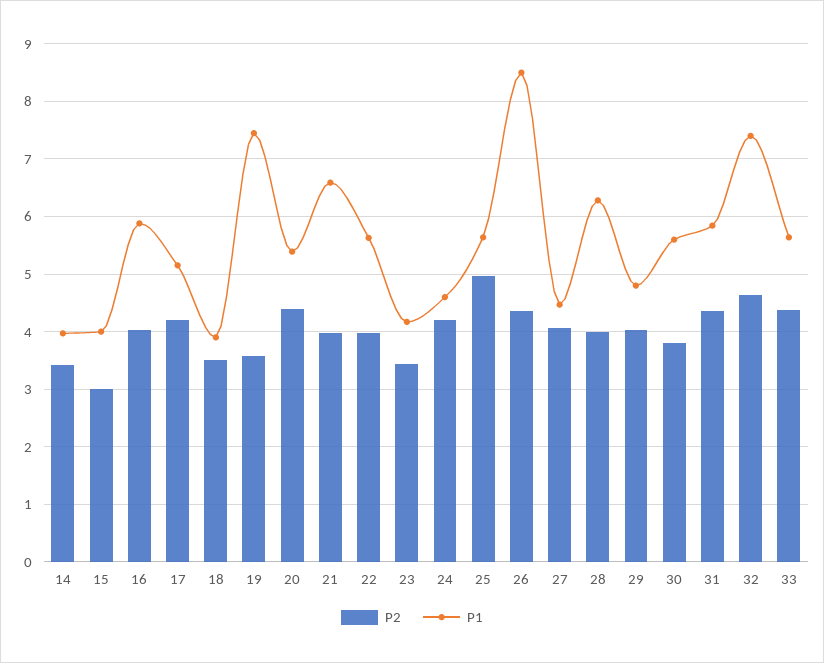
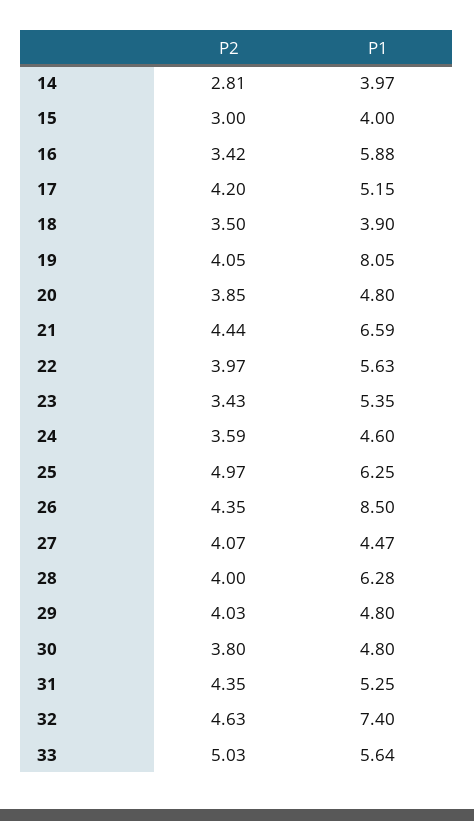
P2, 14: 3.4 -> 2.81
P2, 16: 4 -> 3.42
P2, 19: 3.6 -> 4.05
P1, 19: 7.4 -> 8.05
P2, 20: 4.4 -> 3.85
P1, 20: 5.4 -> 4.8
P2, 21: 4 -> 4.44
P1, 23: 4.2 -> 5.35
P2, 24: 4.2 -> 3.59
P1, 25: 5.6 -> 6.25
P1, 30: 5.6 -> 4.8
P1, 31: 5.8 -> 5.25
P2, 33: 4.4 -> 5.03

